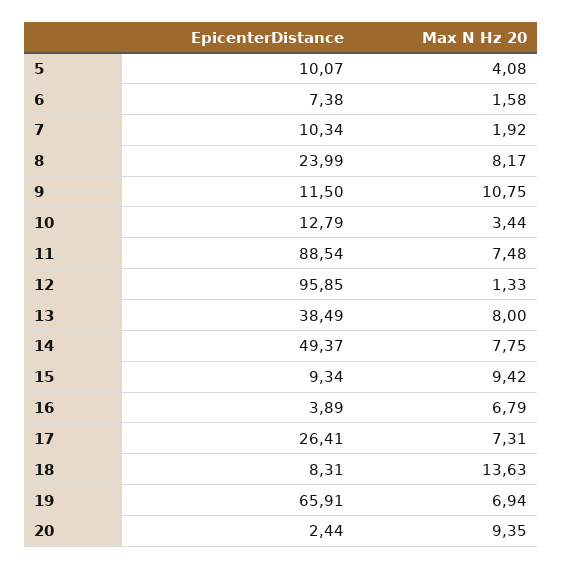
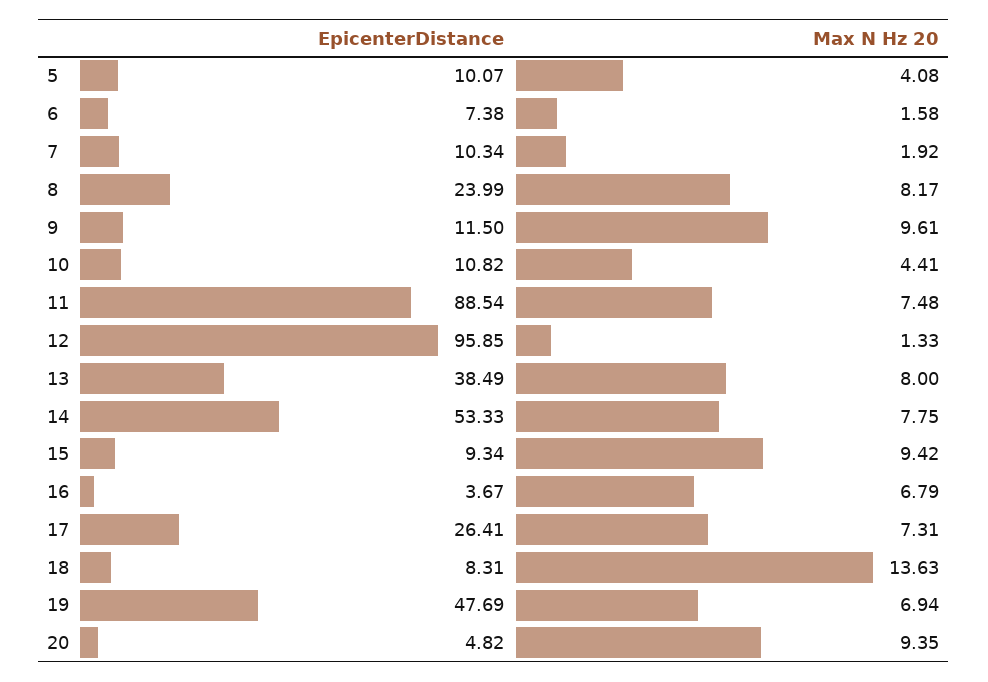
Max N Hz 20, 9: 10.75 -> 9.61
EpicenterDistance, 10: 12.79 -> 10.82
Max N Hz 20, 10: 3.44 -> 4.41
EpicenterDistance, 14: 49.37 -> 53.33
EpicenterDistance, 16: 3.89 -> 3.67
EpicenterDistance, 19: 65.91 -> 47.69
EpicenterDistance, 20: 2.44 -> 4.82

